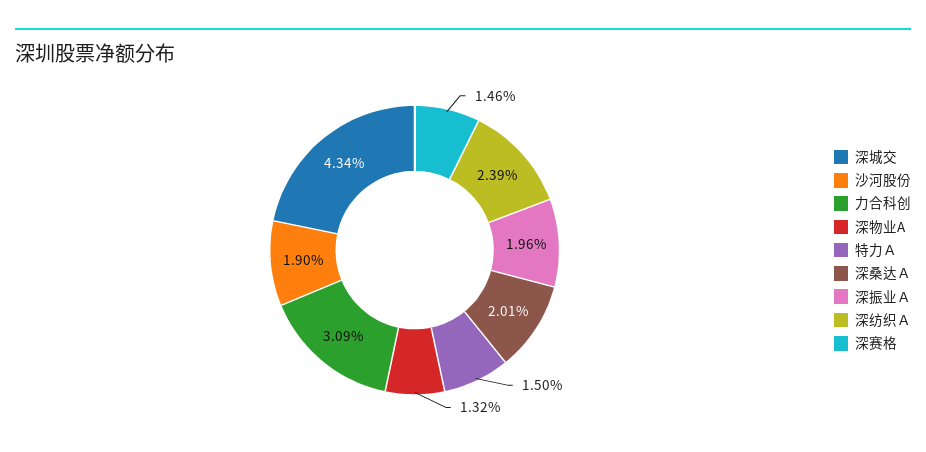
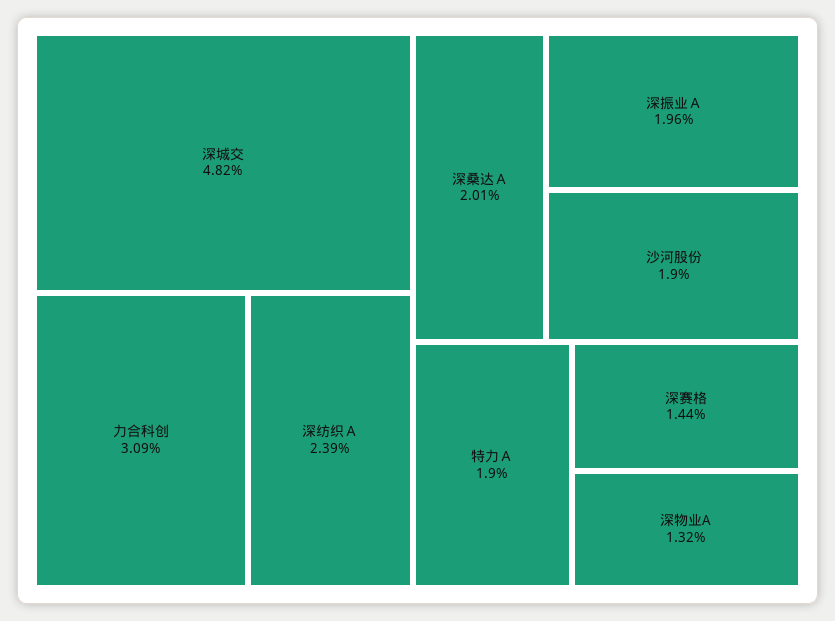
深城交: 4.34 -> 4.82
特力Ａ: 1.5 -> 1.9
深赛格: 1.46 -> 1.44

